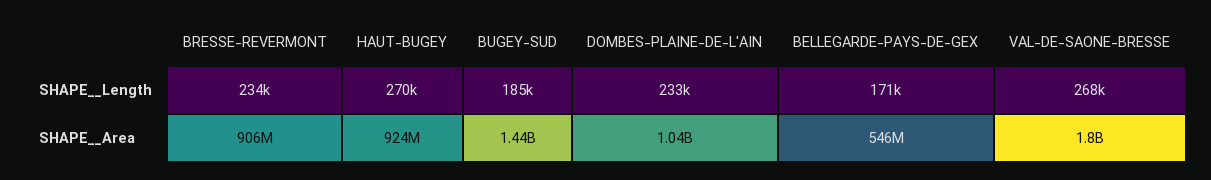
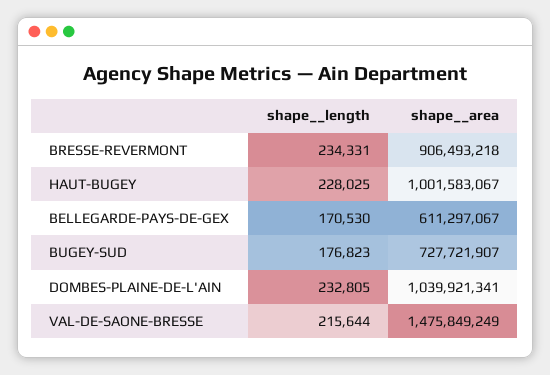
HAUT-BUGEY, SHAPE__Length: 270000 -> 228025
BUGEY-SUD, SHAPE__Length: 185000 -> 176823
VAL-DE-SAONE-BRESSE, SHAPE__Length: 268000 -> 215644
HAUT-BUGEY, SHAPE__Area: 924000000 -> 1001583067
BUGEY-SUD, SHAPE__Area: 1440000000 -> 727721907
BELLEGARDE-PAYS-DE-GEX, SHAPE__Area: 546000000 -> 611297067
VAL-DE-SAONE-BRESSE, SHAPE__Area: 1800000000 -> 1475849249

